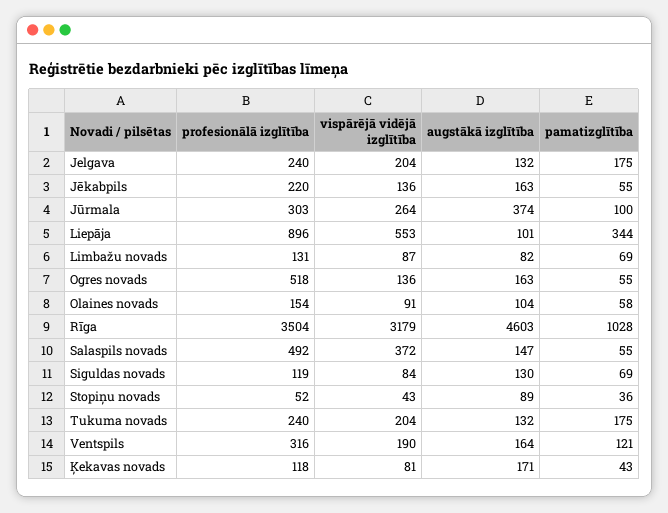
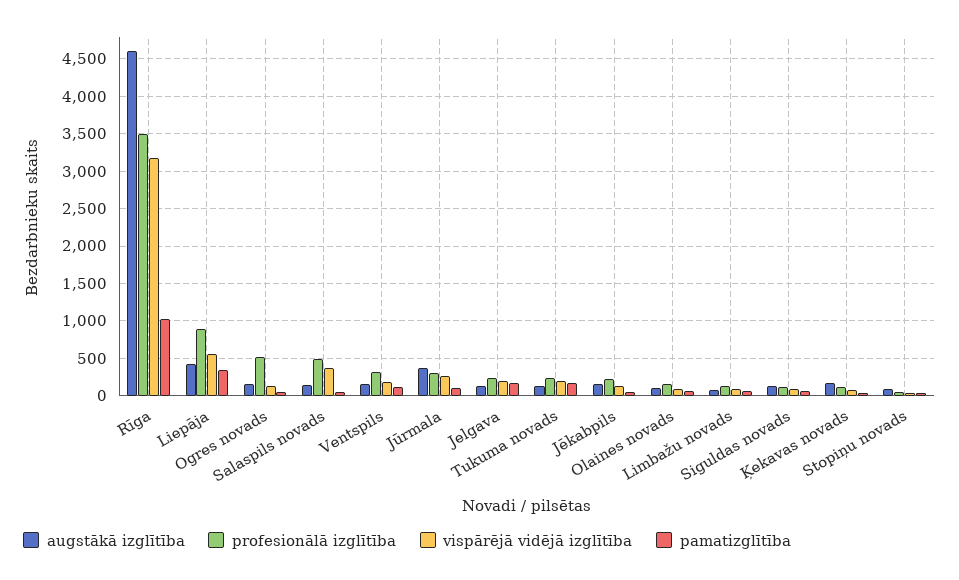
augstākā izglītība, Liepāja: 101 -> 400

